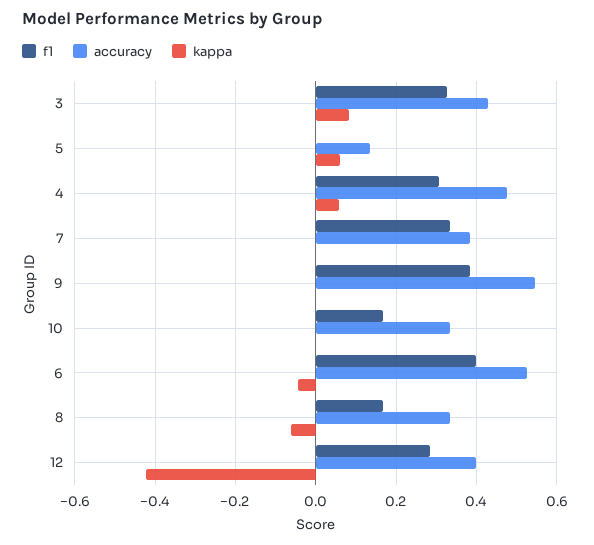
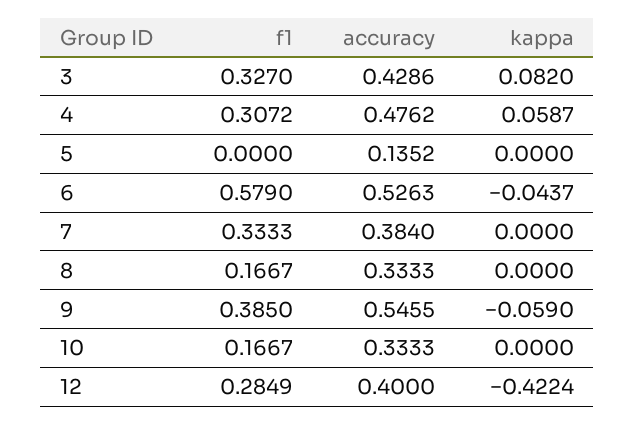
kappa, 5: 0.06 -> 0
kappa, 9: 0 -> -0.059
f1, 6: 0.4 -> 0.579
kappa, 8: -0.06 -> 0

